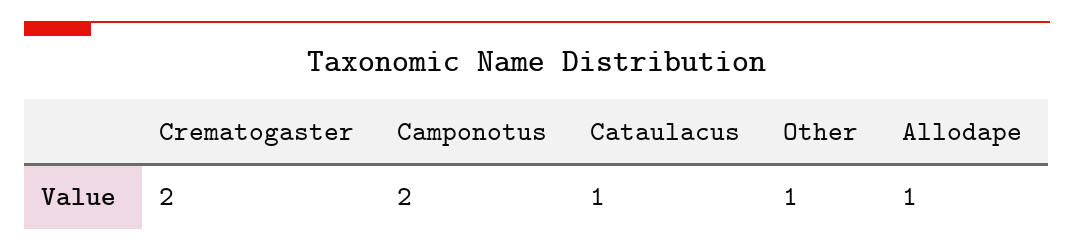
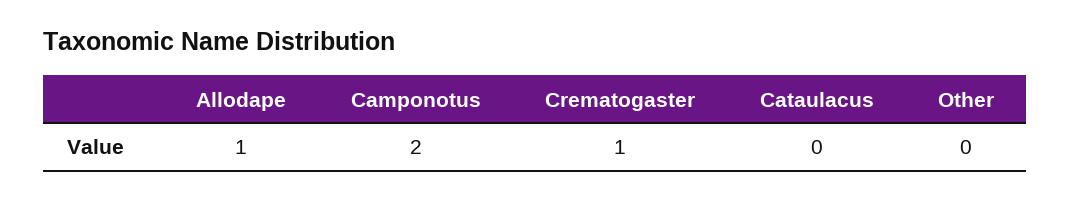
Crematogaster: 2 -> 1
Cataulacus: 1 -> 0
Other: 1 -> 0

